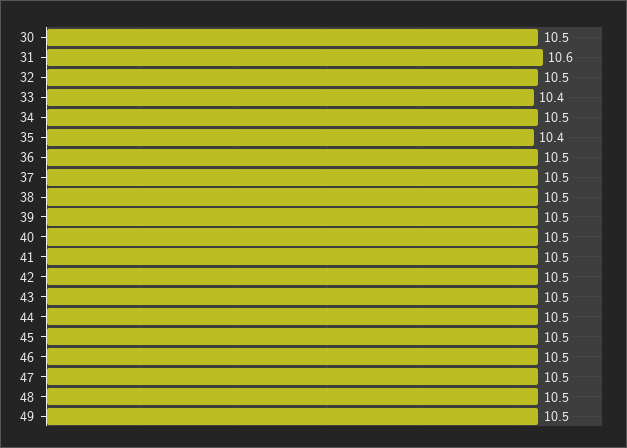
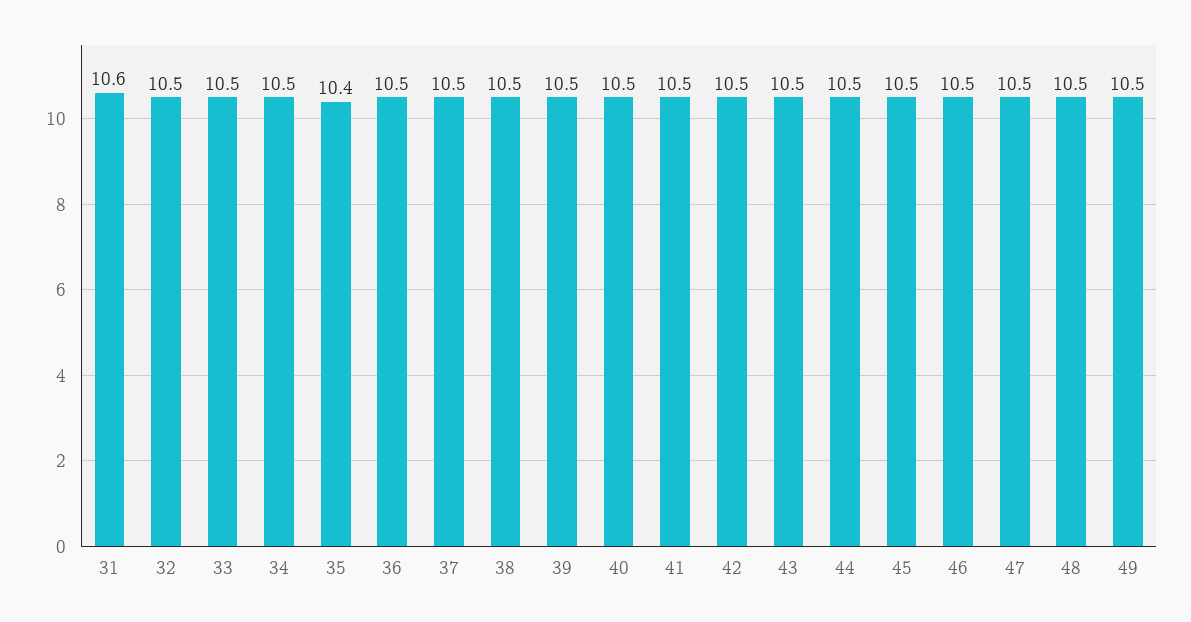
30: 10.5 -> none
33: 10.4 -> 10.5

